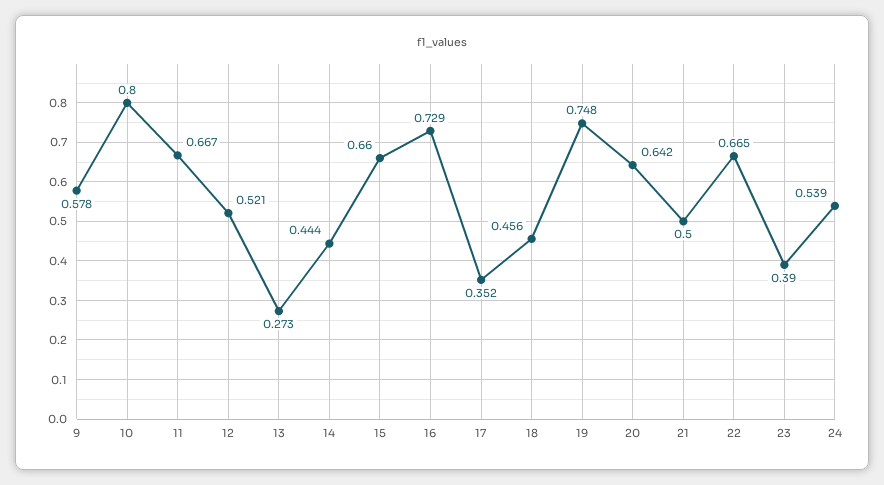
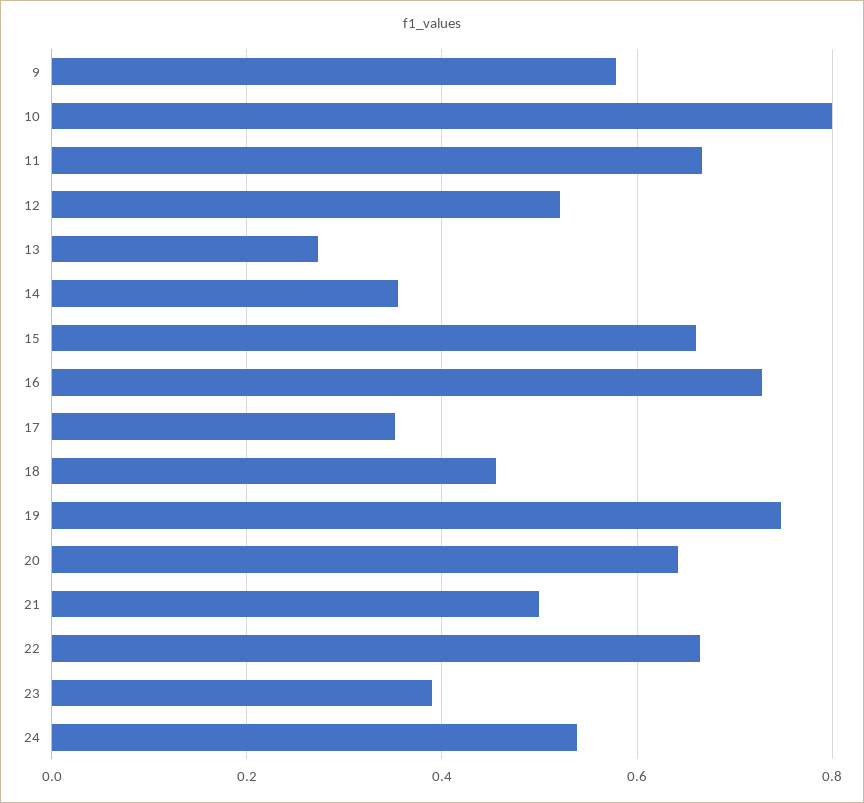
14: 0.444 -> 0.36

